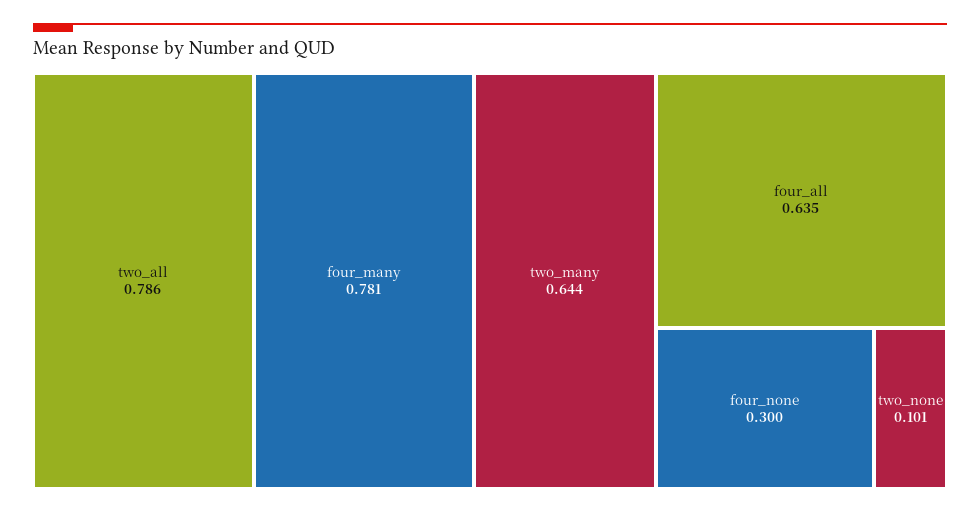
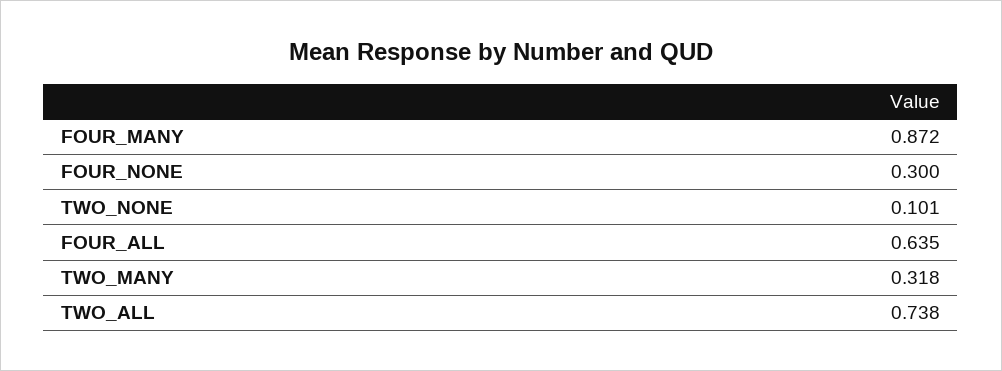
two_all: 0.786 -> 0.738
four_many: 0.781 -> 0.872
two_many: 0.644 -> 0.318

